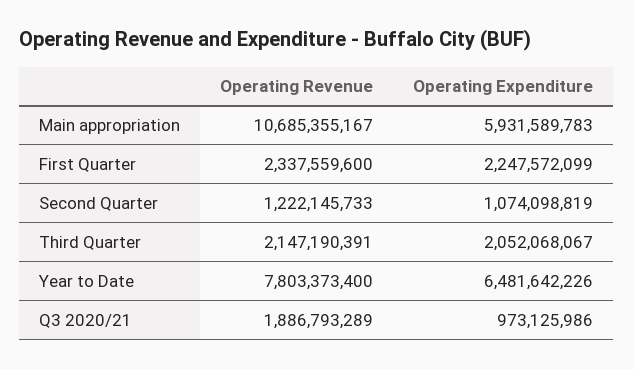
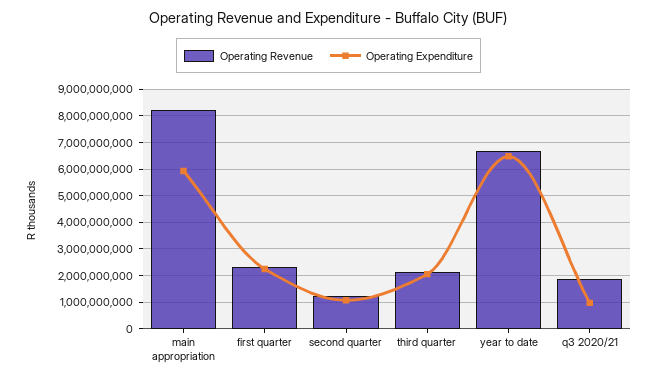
Operating Revenue, Main appropriation: 10685355167 -> 8250000000
Operating Revenue, Year to Date: 7803373400 -> 6750000000

